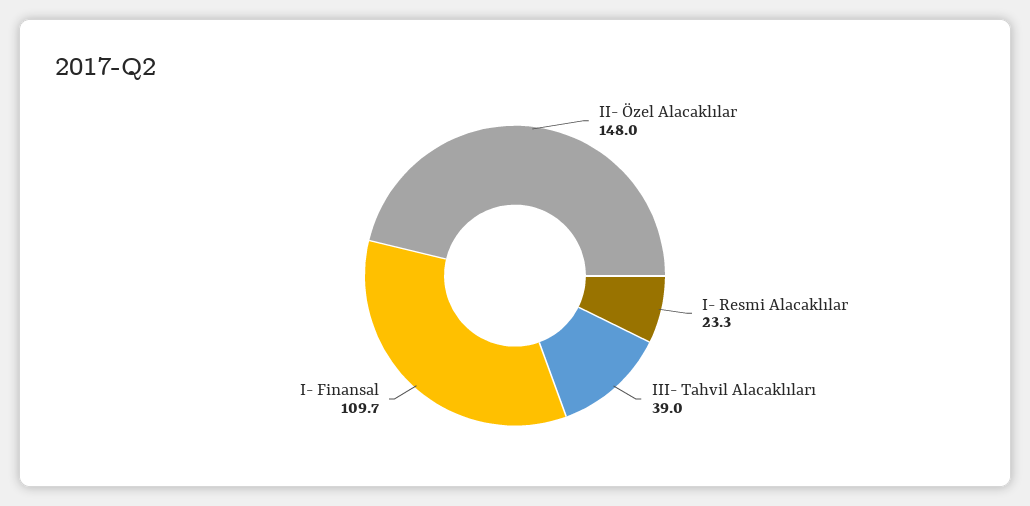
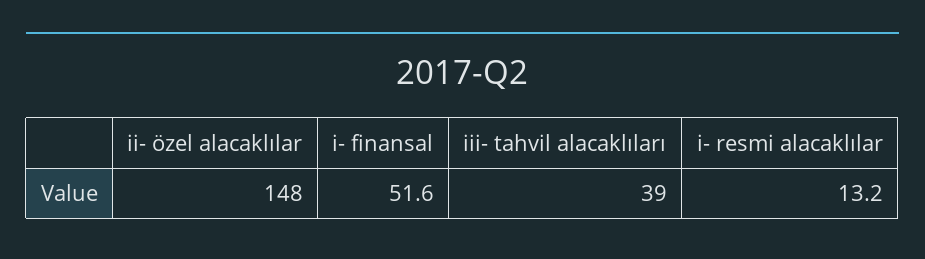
I- Resmi Alacaklılar: 23.3 -> 13.2
I- Finansal: 109.7 -> 51.6

